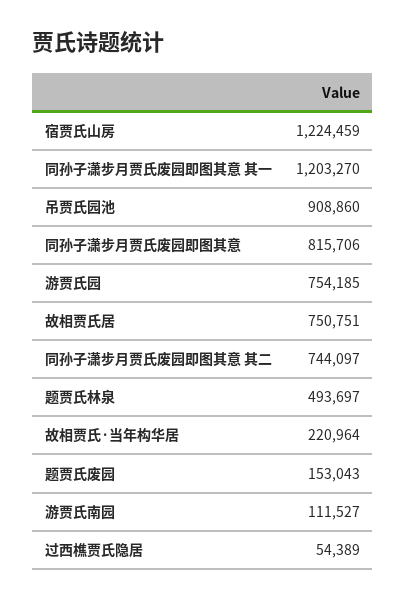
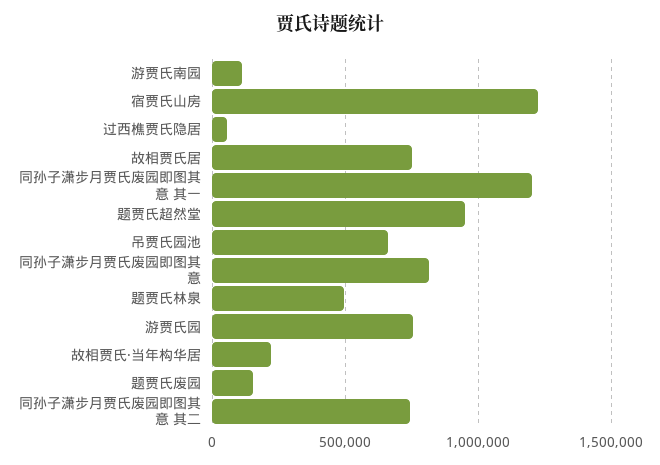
吊贾氏园池: 908860 -> 650000
题贾氏超然堂: none -> 950000

